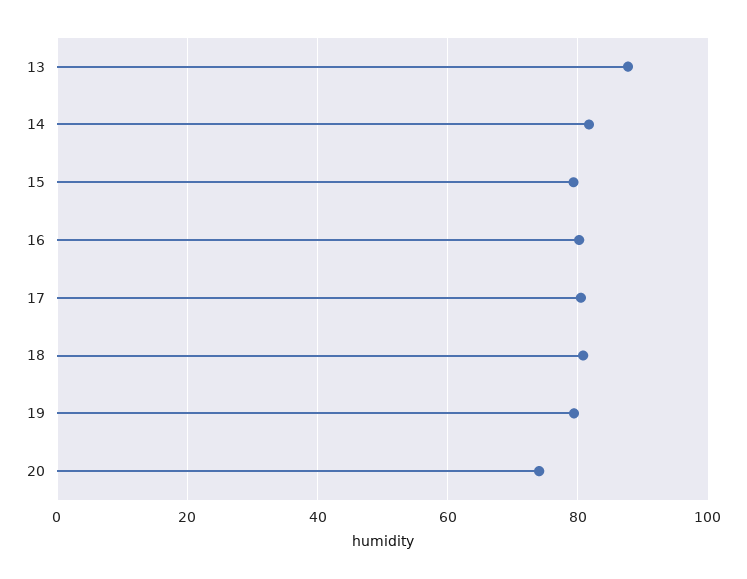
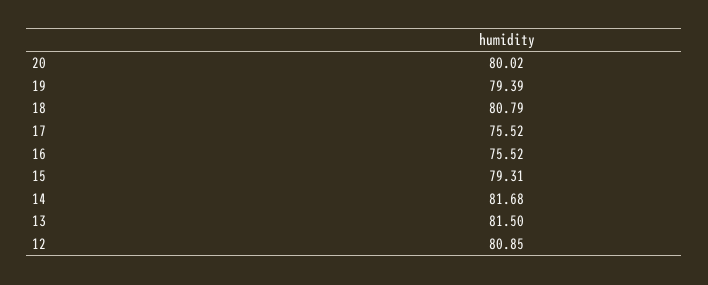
13: 88 -> 81.5
16: 80 -> 75.52
17: 80 -> 75.52
20: 74 -> 80.02
12: none -> 80.85

